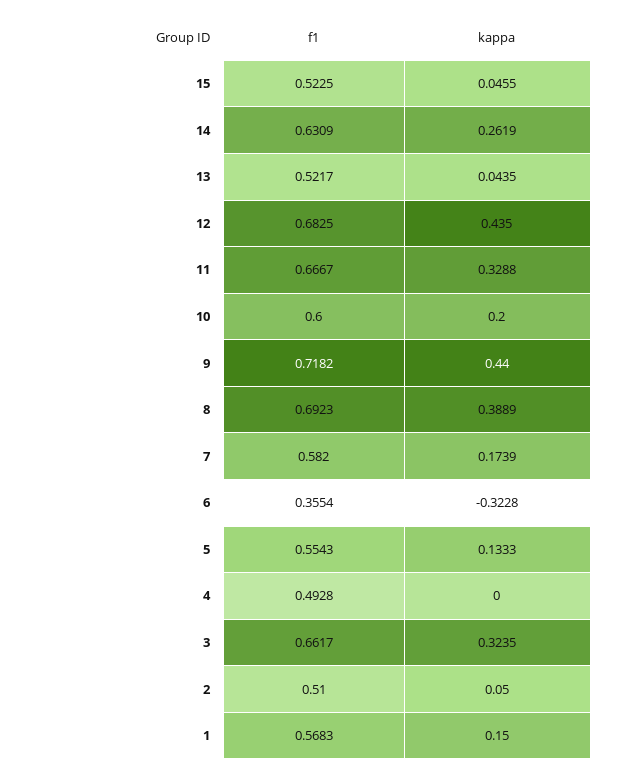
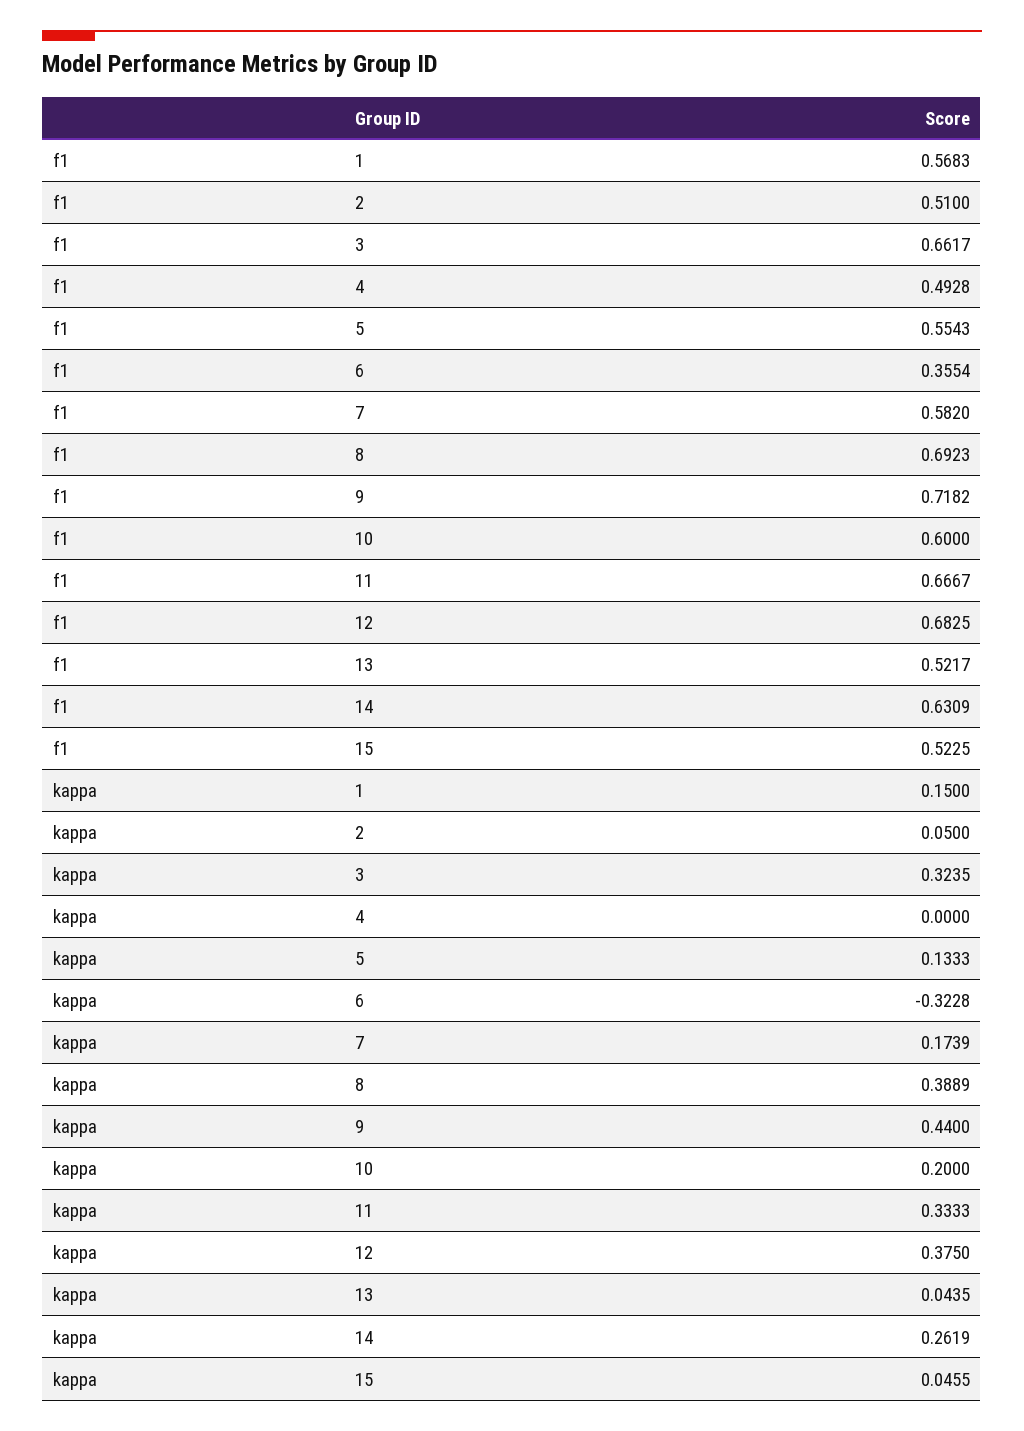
kappa, 12: 0.435 -> 0.375
kappa, 11: 0.3288 -> 0.3333

